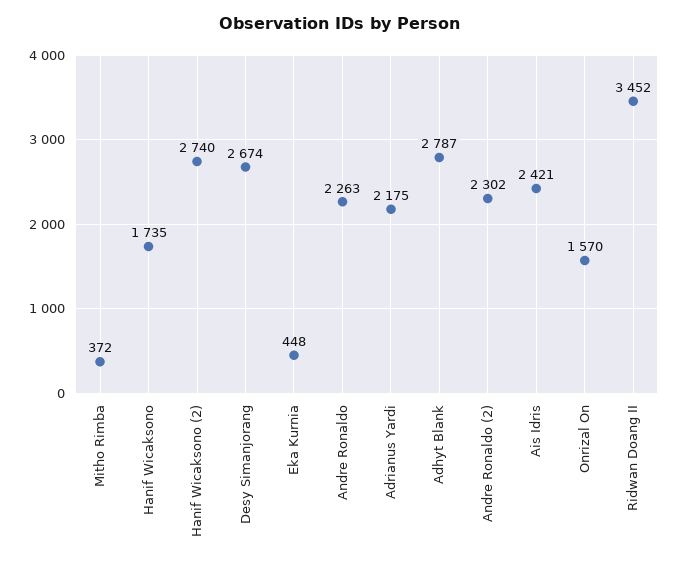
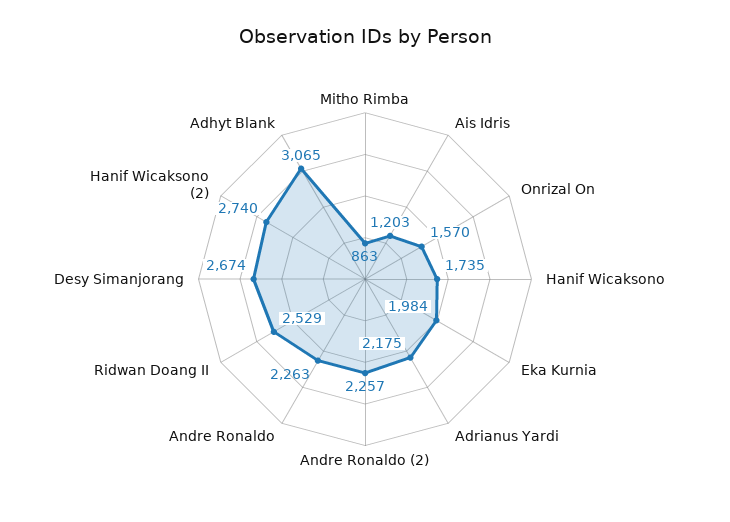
Mitho Rimba: 372 -> 863
Eka Kurnia: 448 -> 1984
Adhyt Blank: 2787 -> 3065
Andre Ronaldo (2): 2302 -> 2257
Ais Idris: 2421 -> 1203
Ridwan Doang II: 3452 -> 2529

